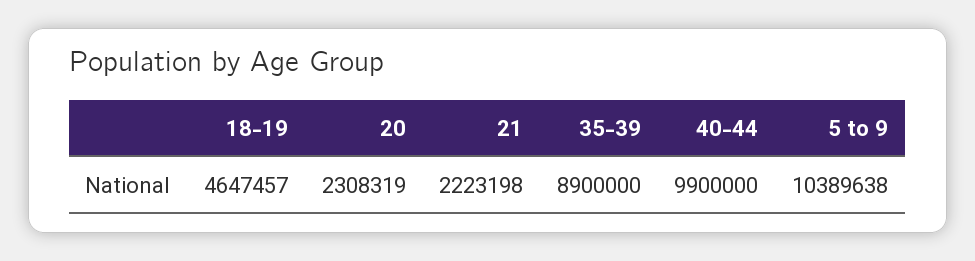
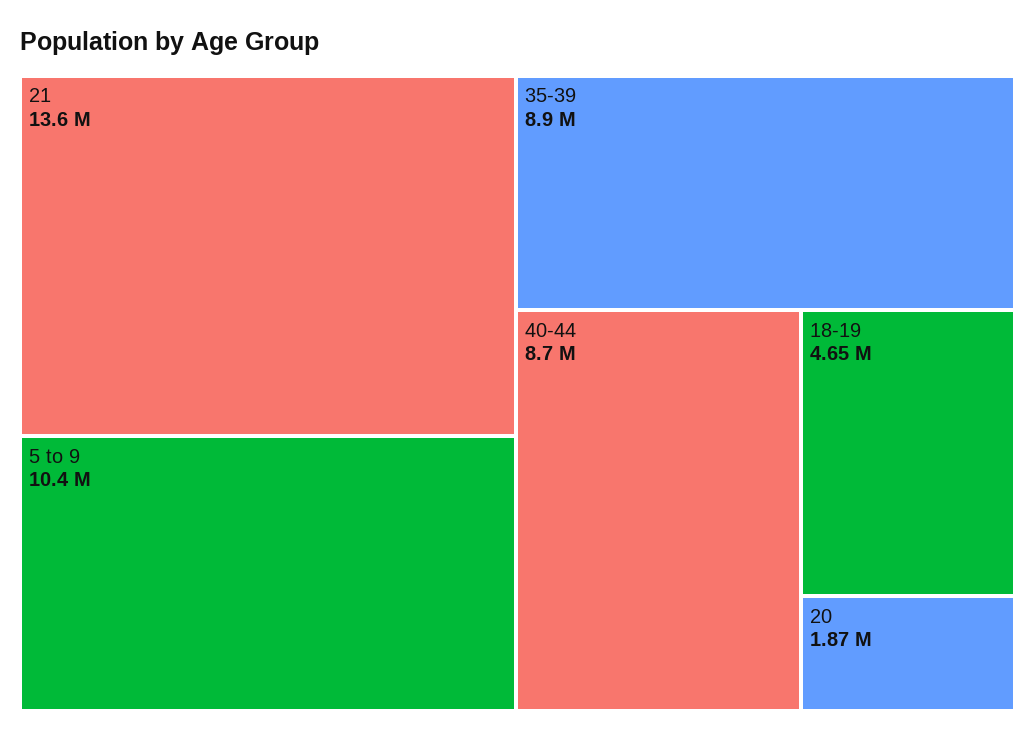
20: 2308319 -> 1870000
21: 2223198 -> 13600000
40-44: 9900000 -> 8700000

